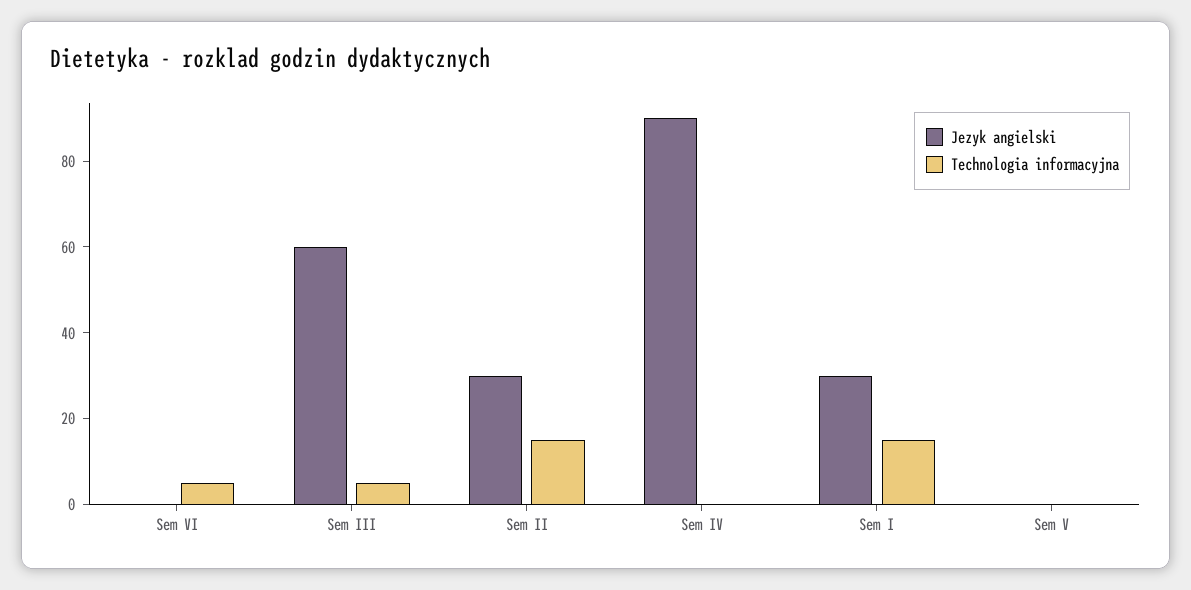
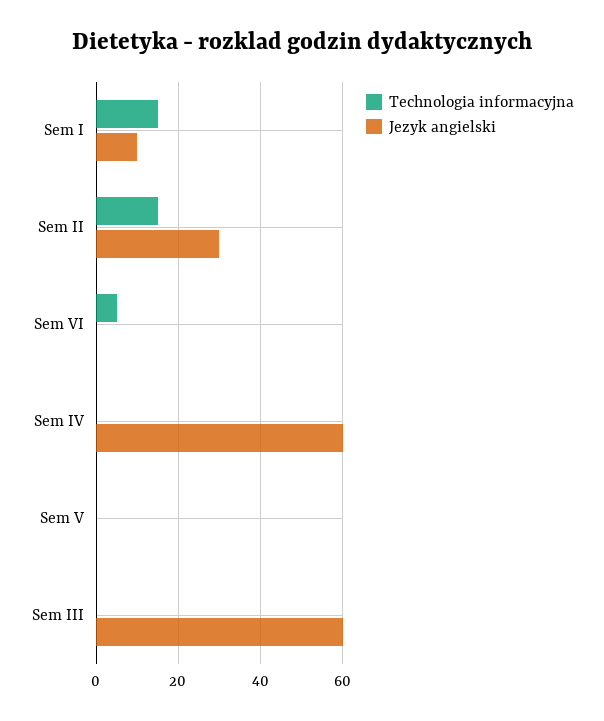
Technologia informacyjna, Sem III: 5 -> 0
Jezyk angielski, Sem IV: 90 -> 60
Jezyk angielski, Sem I: 30 -> 10

